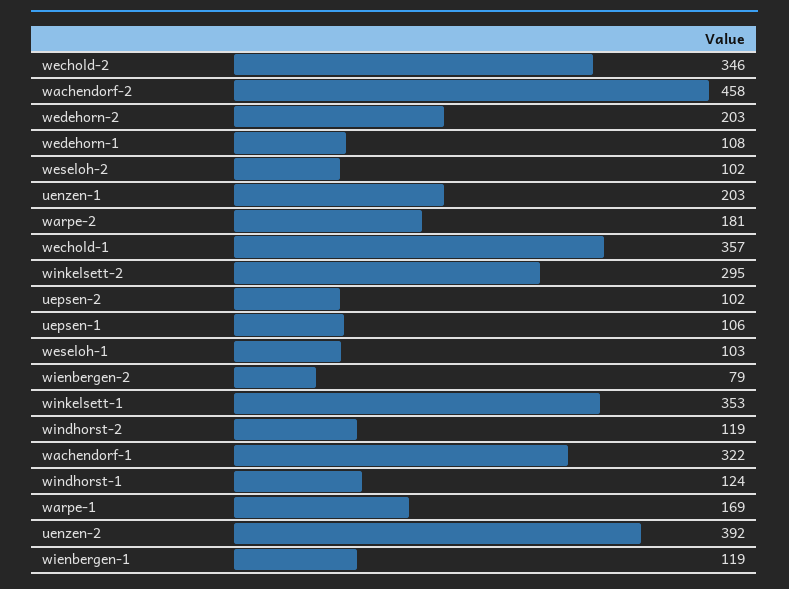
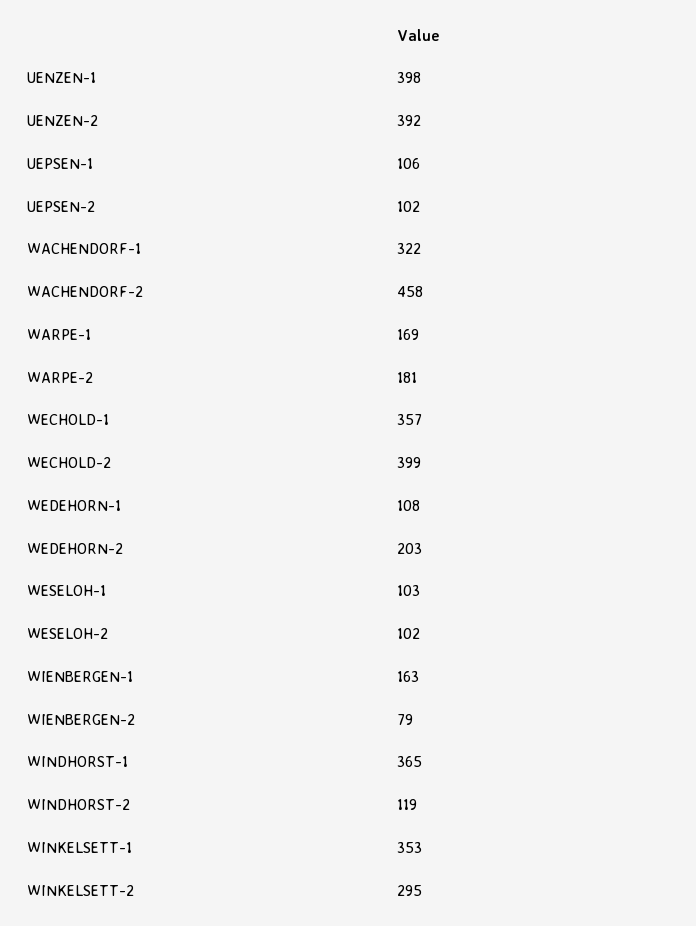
wechold-2: 346 -> 399
uenzen-1: 203 -> 398
windhorst-1: 124 -> 365
wienbergen-1: 119 -> 163

